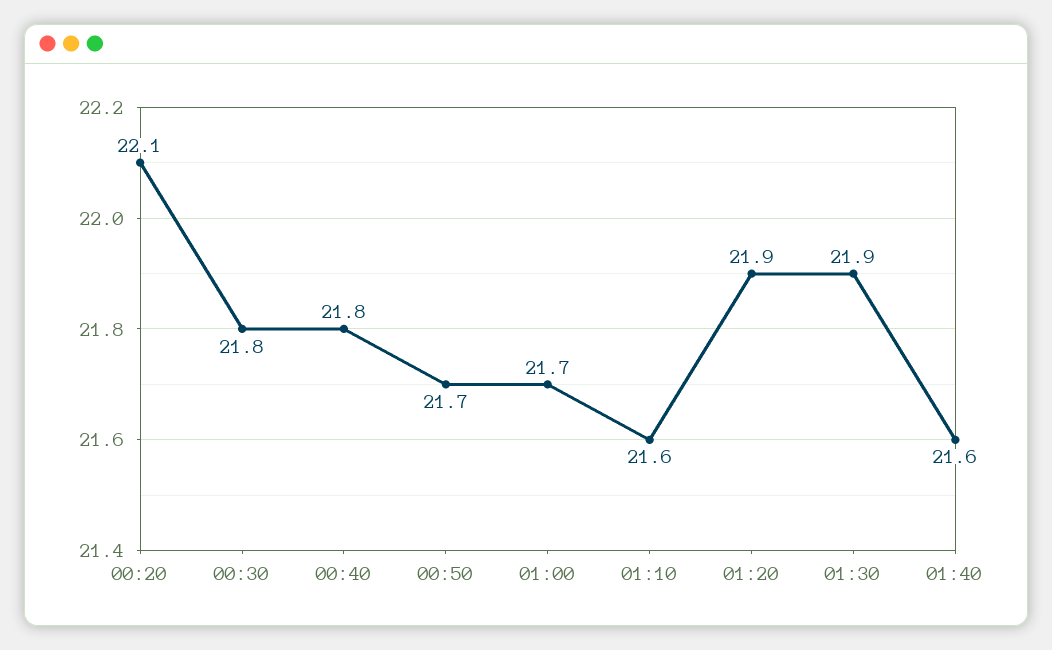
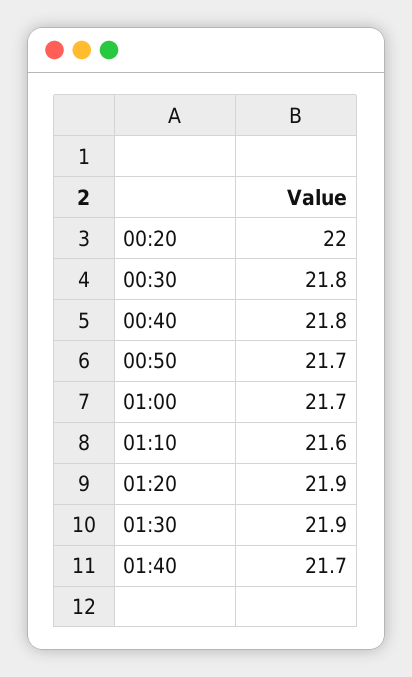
00:20: 22.1 -> 22
01:40: 21.6 -> 21.7

